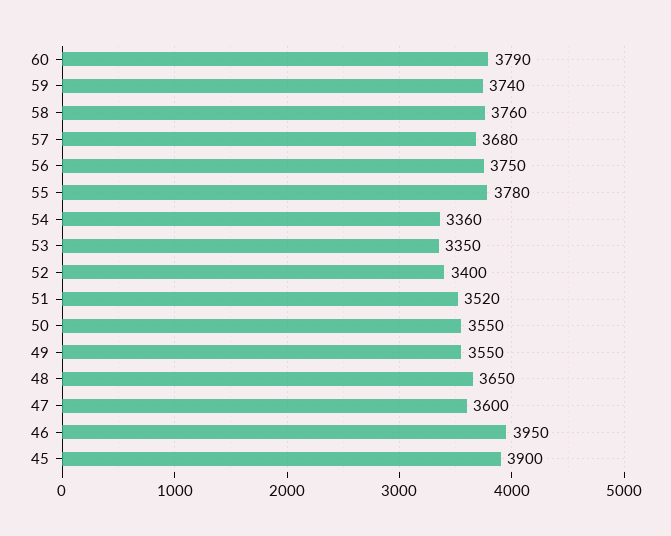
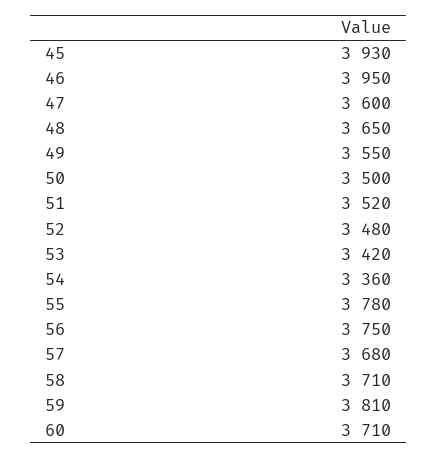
60: 3790 -> 3710
59: 3740 -> 3810
58: 3760 -> 3710
53: 3350 -> 3420
52: 3400 -> 3480
50: 3550 -> 3500
45: 3900 -> 3930

